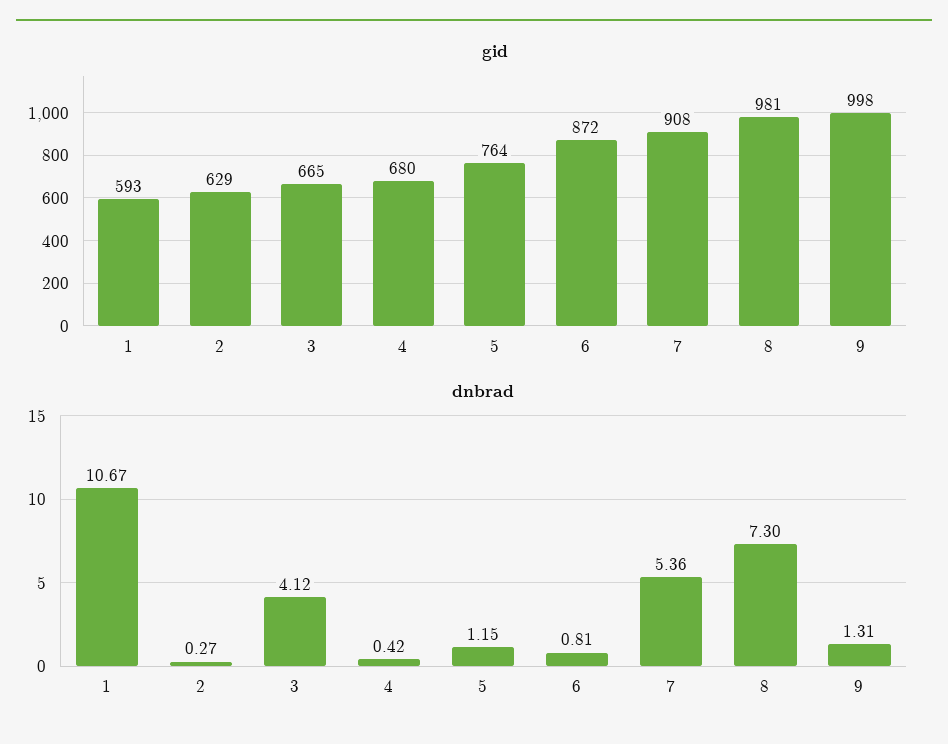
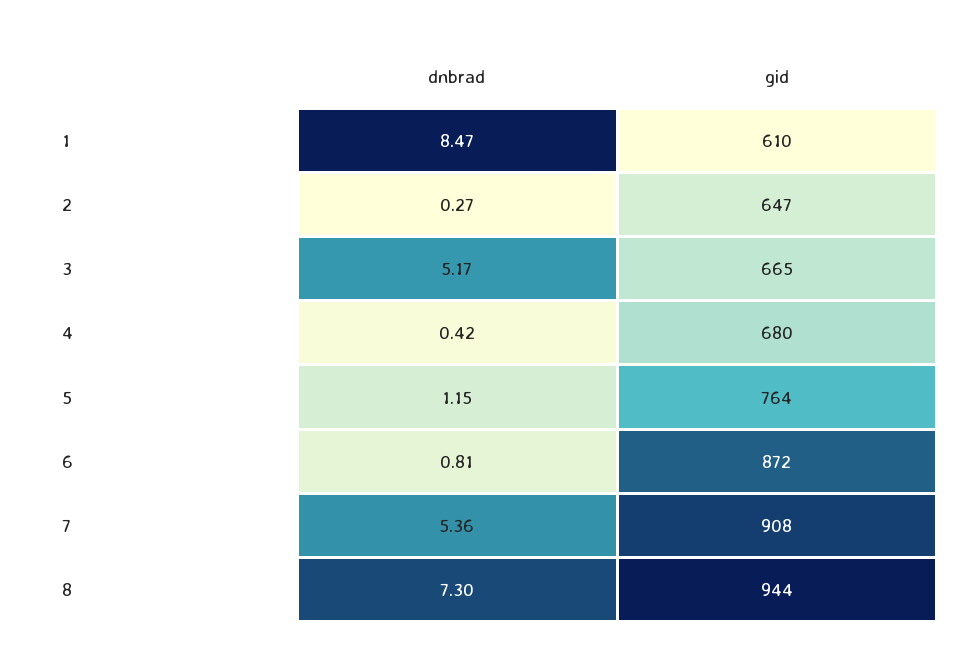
gid, 1: 593 -> 610
gid, 2: 629 -> 647
gid, 8: 981 -> 944
gid, 9: 998 -> none
dnbrad, 1: 10.67 -> 8.47
dnbrad, 3: 4.12 -> 5.17
dnbrad, 9: 1.31 -> none

